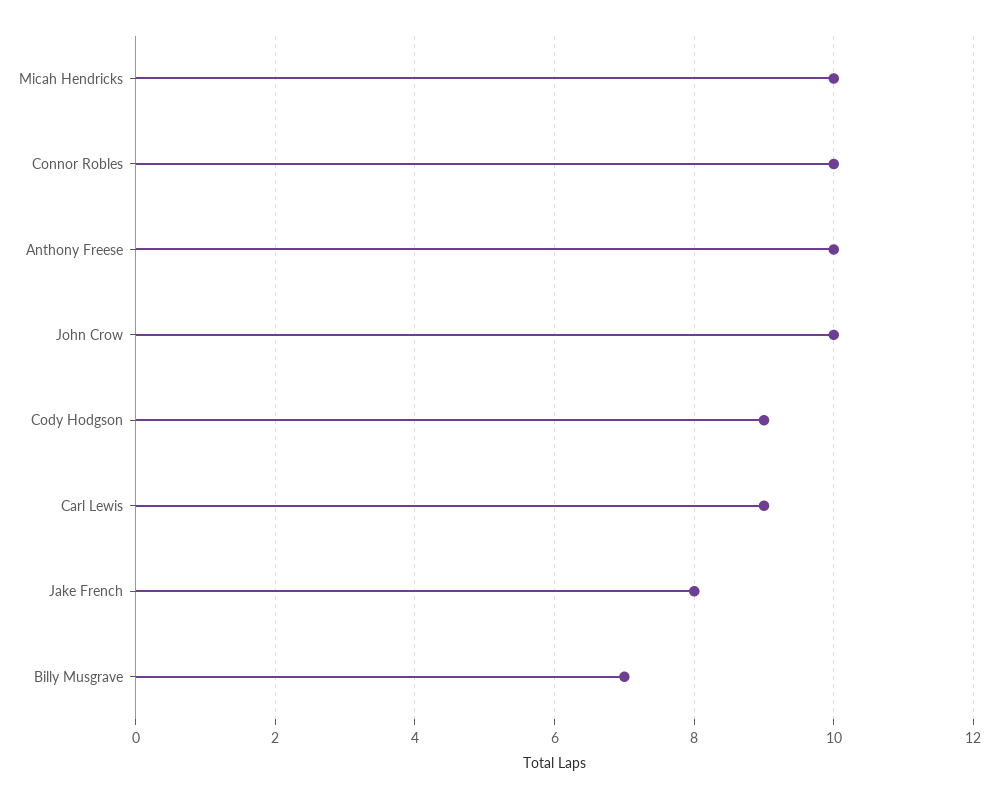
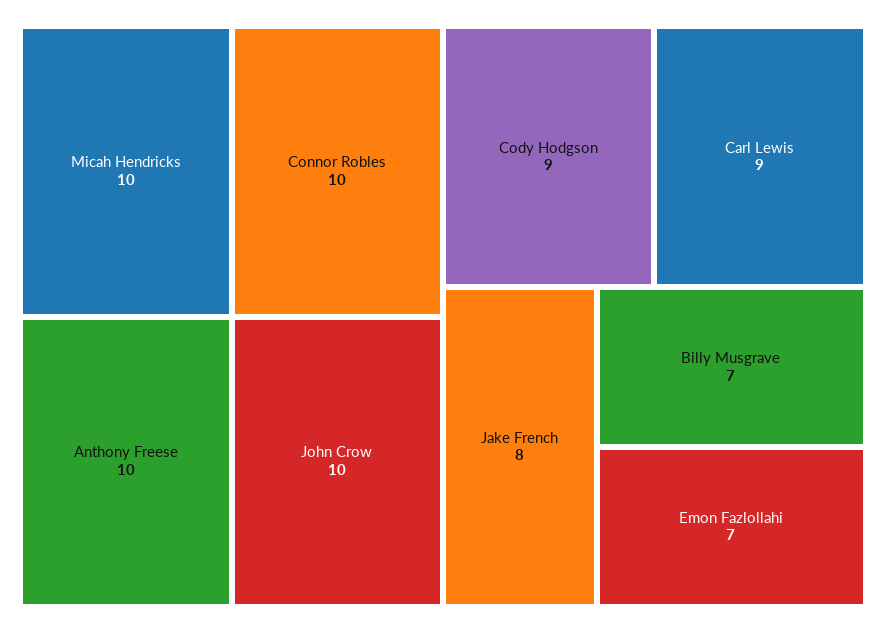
Emon Fazlollahi: none -> 7

